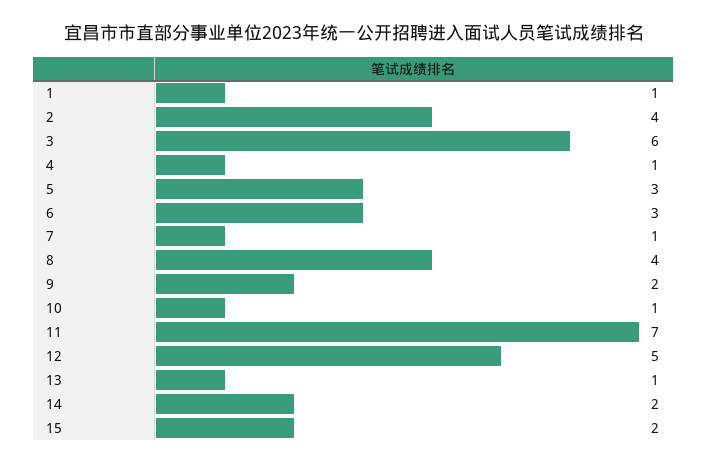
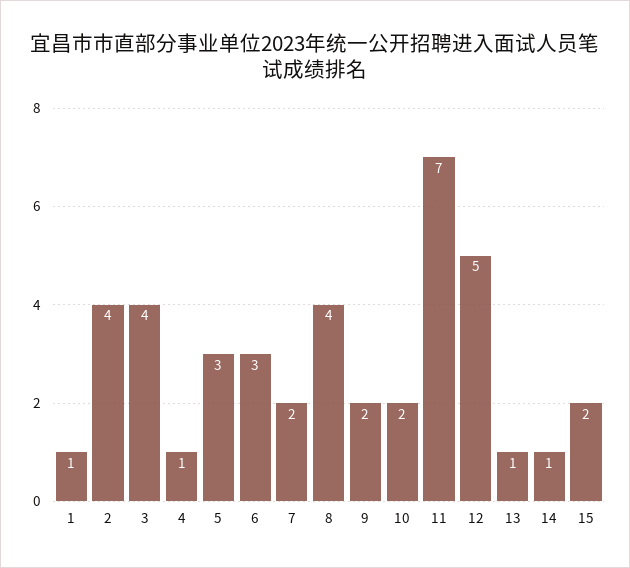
3: 6 -> 4
7: 1 -> 2
10: 1 -> 2
14: 2 -> 1

